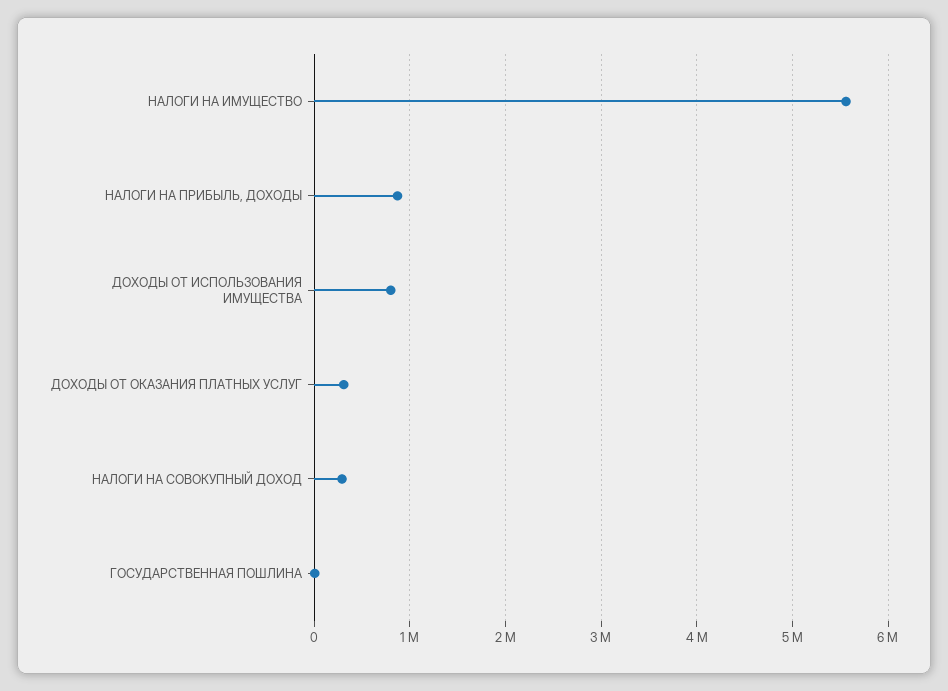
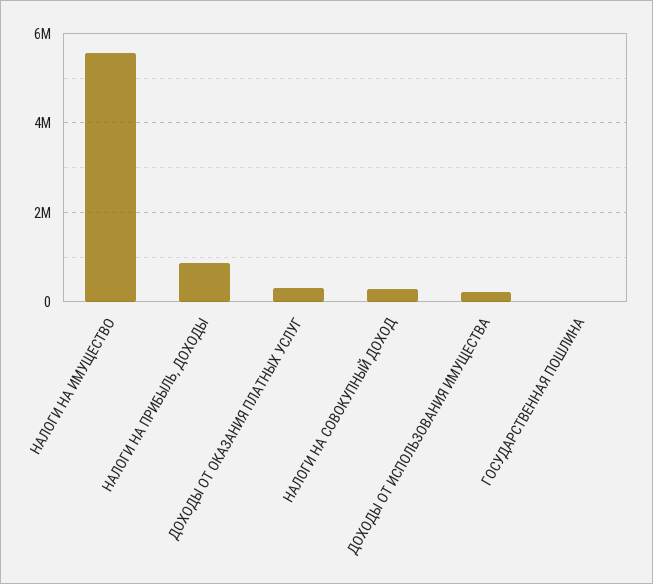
ДОХОДЫ ОТ ИСПОЛЬЗОВАНИЯ ИМУЩЕСТВА: 800000 -> 200000

